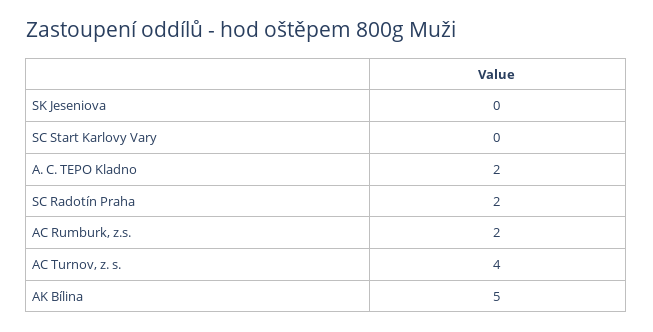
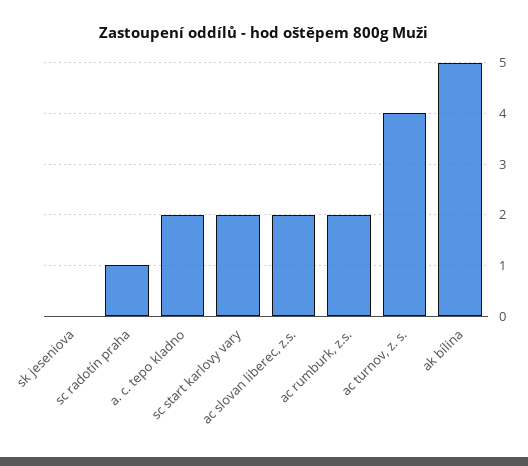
SC Start Karlovy Vary: 0 -> 2
SC Radotín Praha: 2 -> 1
ac slovan liberec, z.s.: none -> 2

